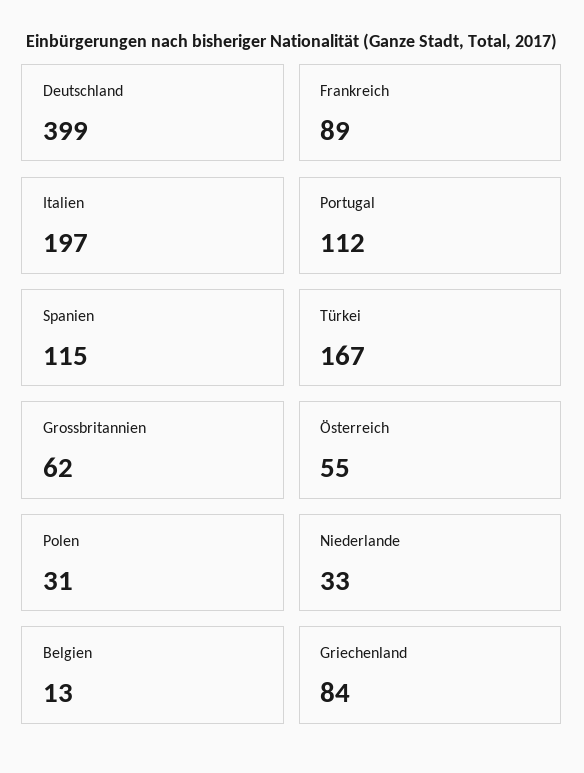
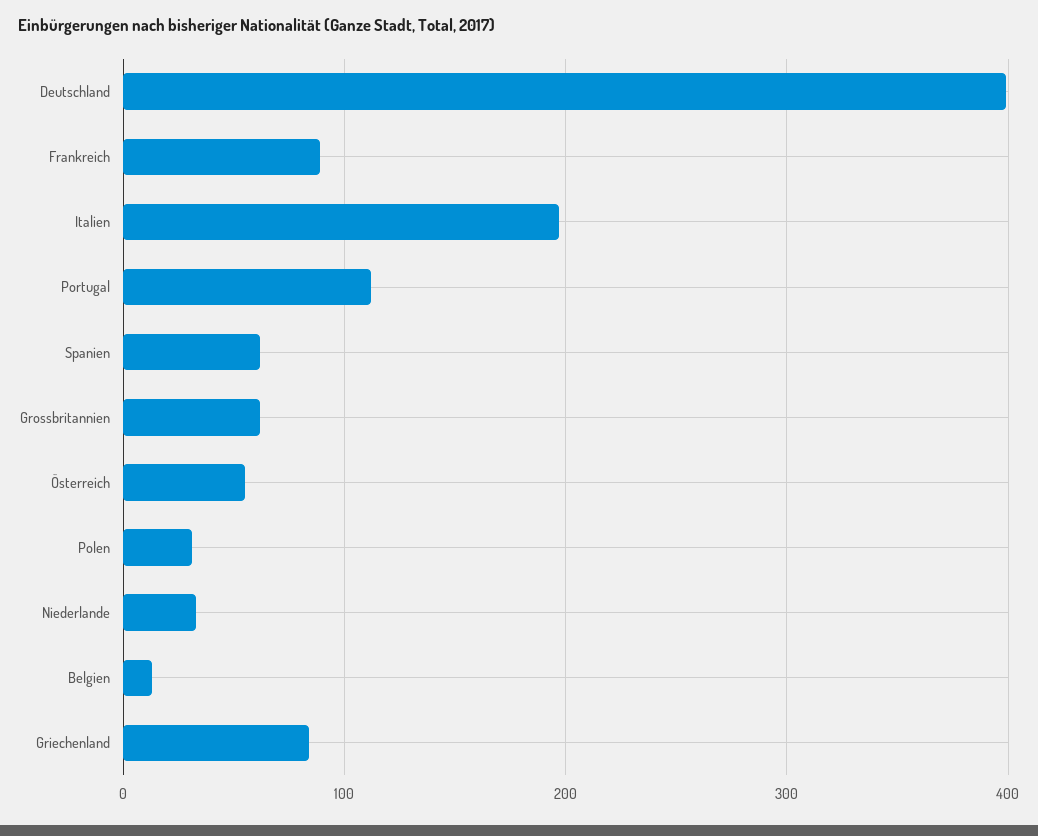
Spanien: 115 -> 60
Türkei: 167 -> none

